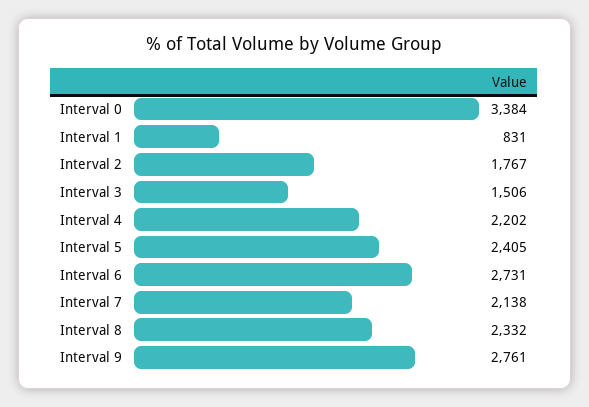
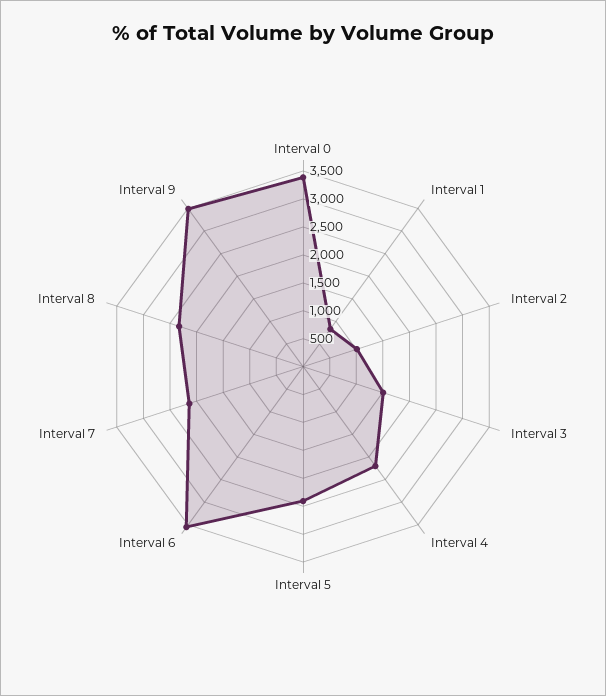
Interval 2: 1767 -> 1000
Interval 6: 2731 -> 3500
Interval 9: 2761 -> 3500

